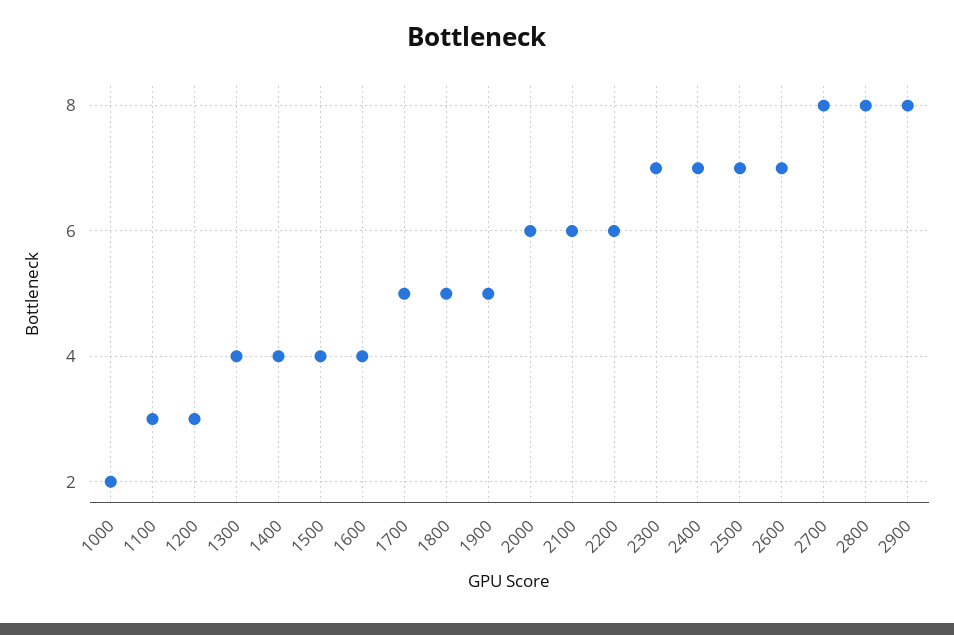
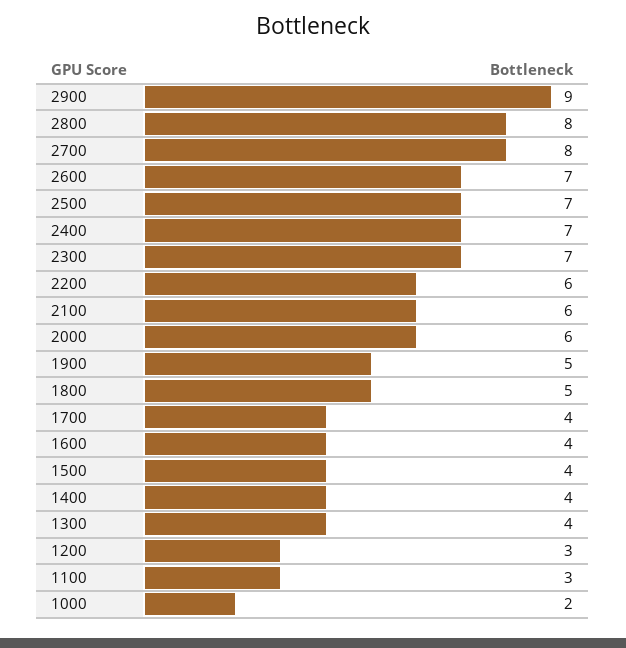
1700: 5 -> 4
2900: 8 -> 9

